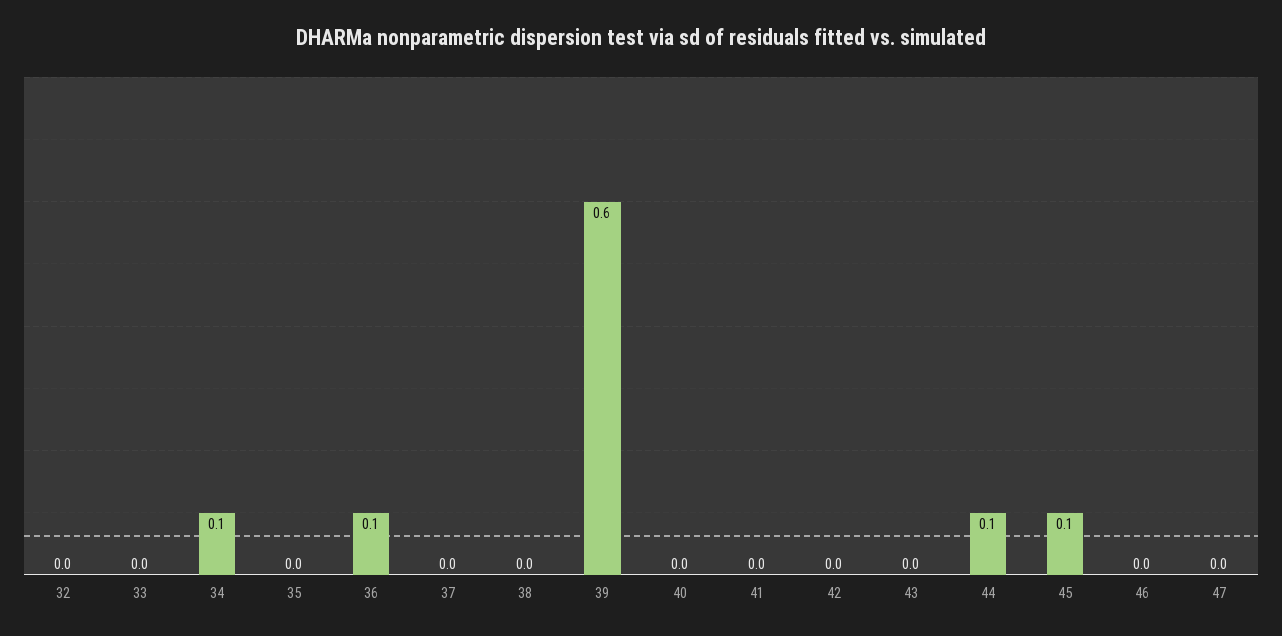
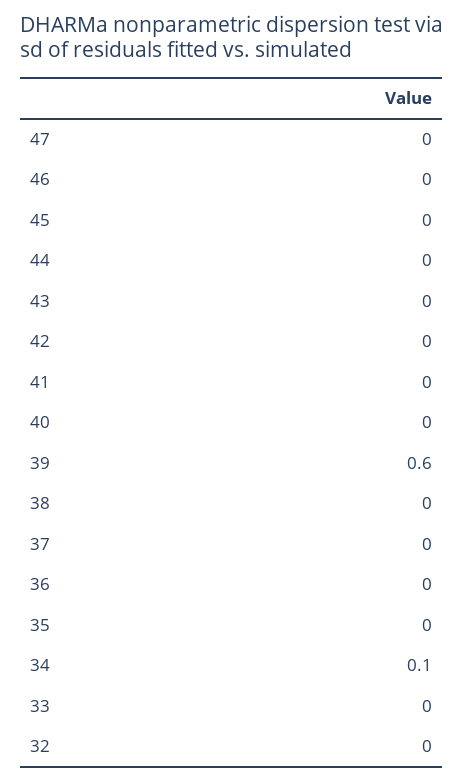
36: 0.1 -> 0
44: 0.1 -> 0
45: 0.1 -> 0

